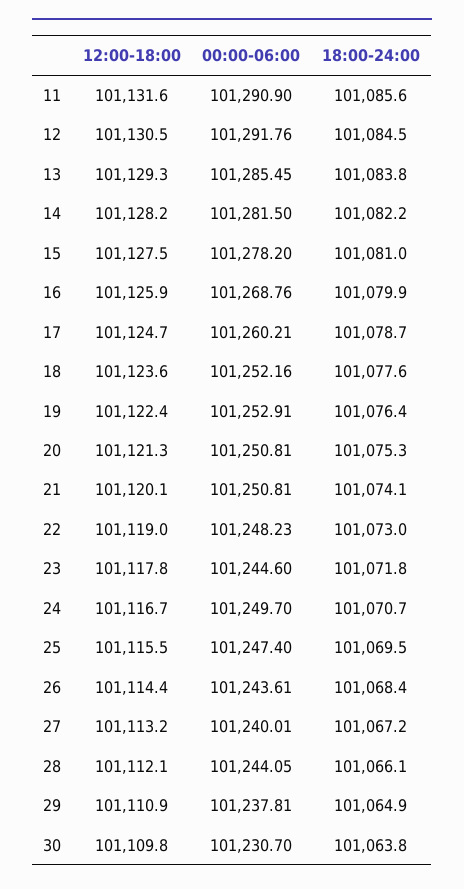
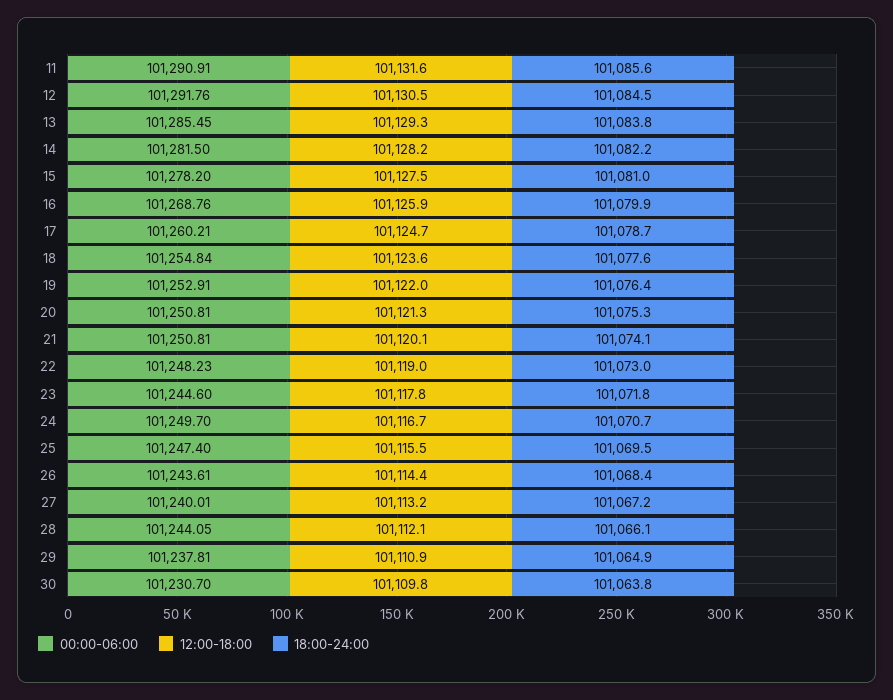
00:00-06:00, 11: 101290.9 -> 101290.91
00:00-06:00, 18: 101252.16 -> 101254.84
12:00-18:00, 19: 101122.4 -> 101122

